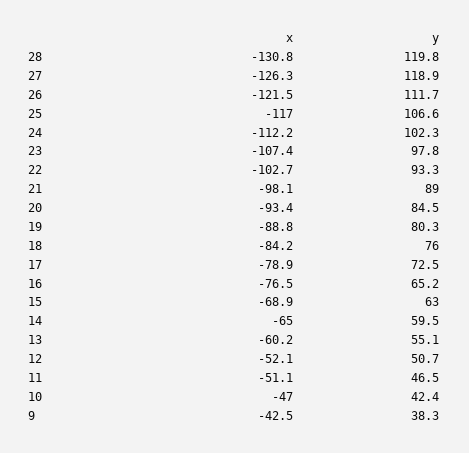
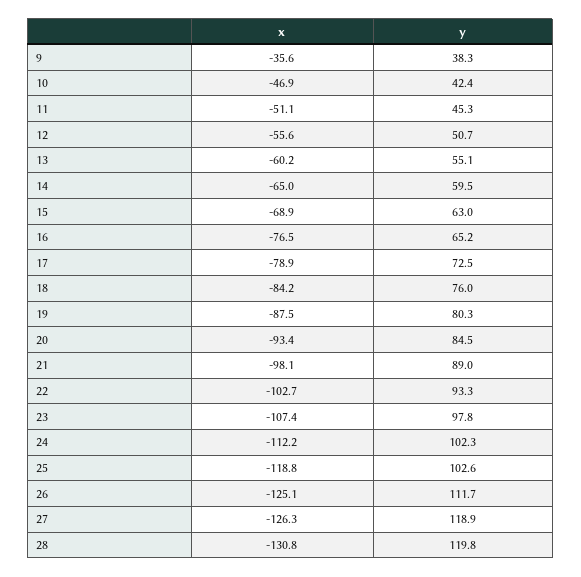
x, 26: -121.5 -> -125.1
x, 25: -117 -> -118.8
y, 25: 106.6 -> 102.6
x, 19: -88.8 -> -87.5
x, 12: -52.1 -> -55.6
y, 11: 46.5 -> 45.3
x, 10: -47 -> -46.9
x, 9: -42.5 -> -35.6

